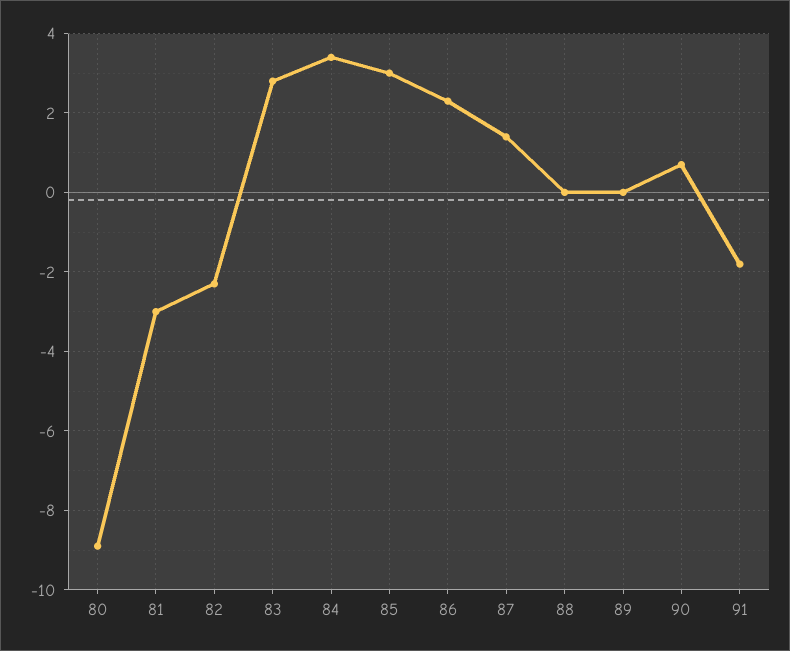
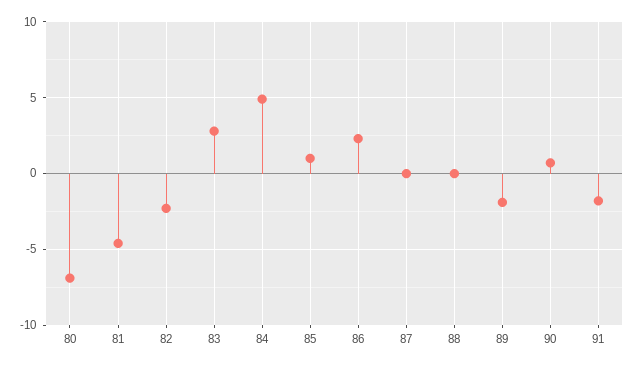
80: -9 -> -7
81: -3 -> -4.5
84: 3.5 -> 5
85: 3 -> 1
87: 1.5 -> 0
89: 0 -> -2

